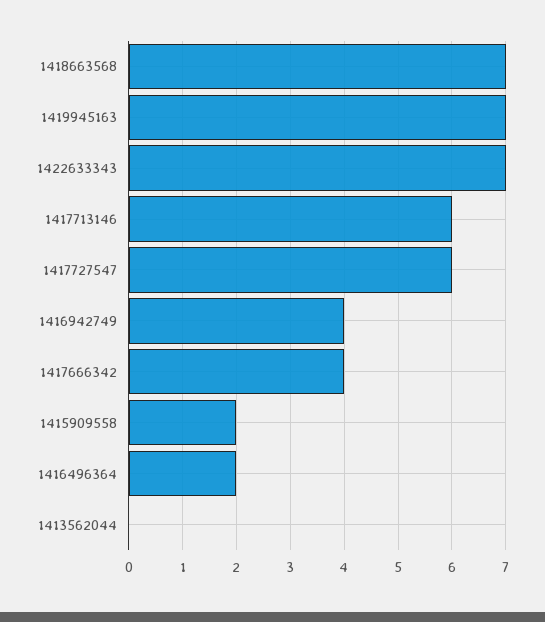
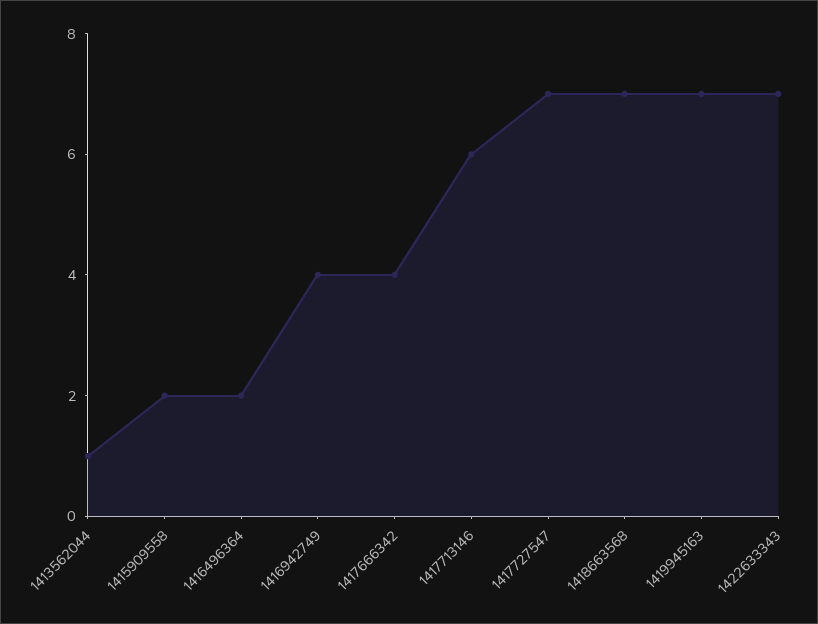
1417727547: 6 -> 7
1413562044: 0 -> 1

